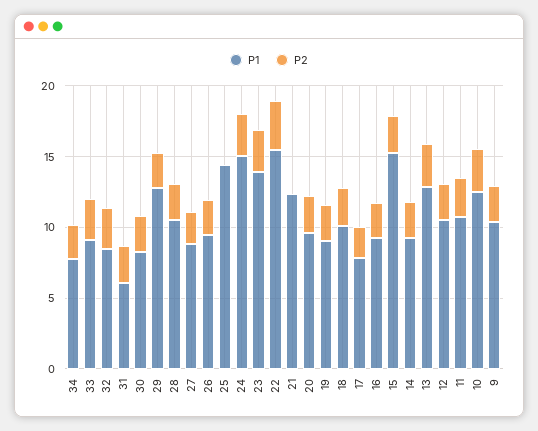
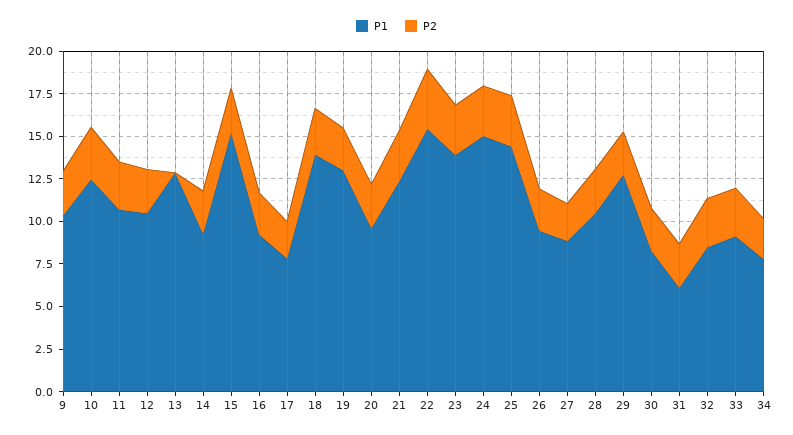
P2, 25: 0 -> 3
P2, 21: 0 -> 3
P1, 19: 9 -> 13
P1, 18: 10 -> 14
P2, 13: 3 -> 0

